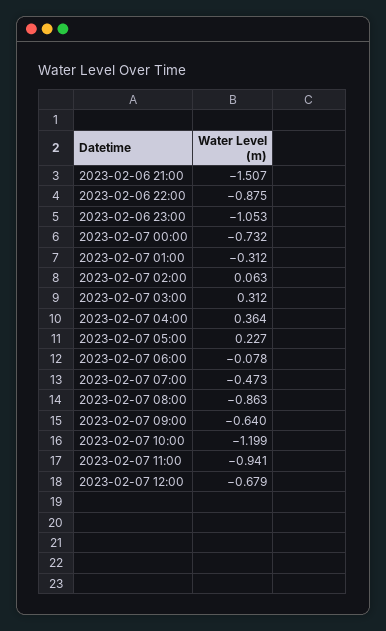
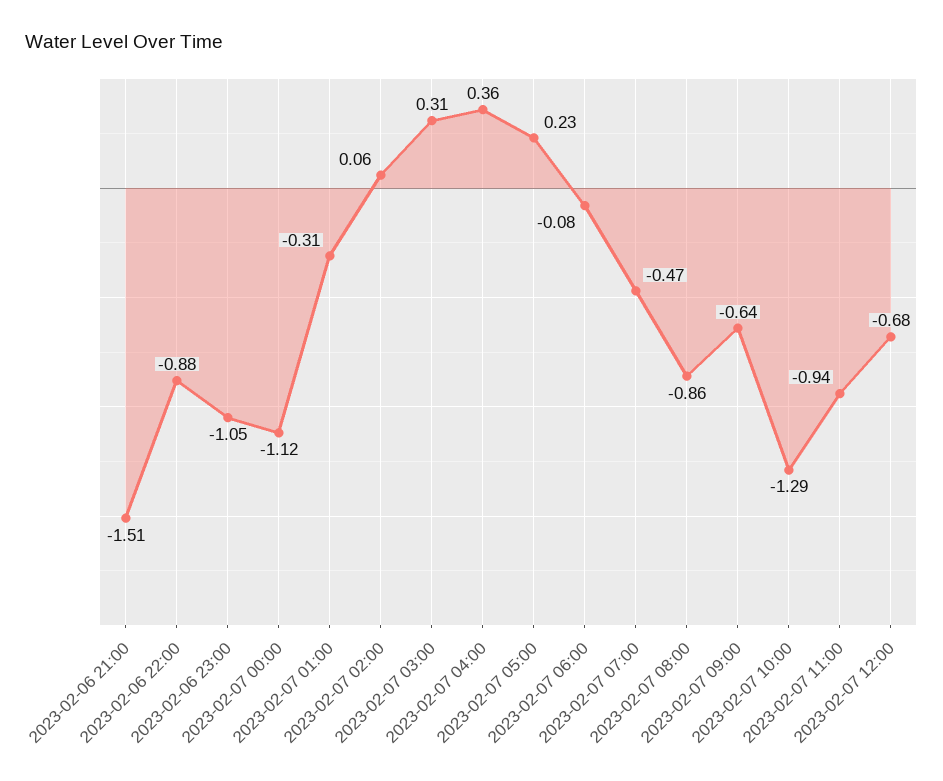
2023-02-07 00:00: -0.732 -> -1.12
2023-02-07 10:00: -1.199 -> -1.29

